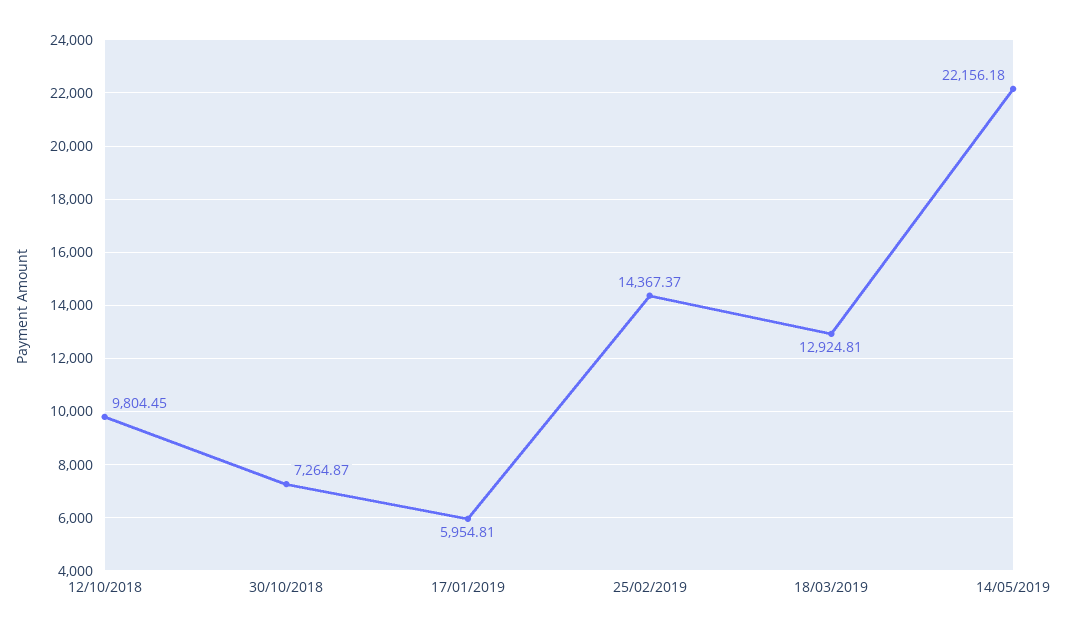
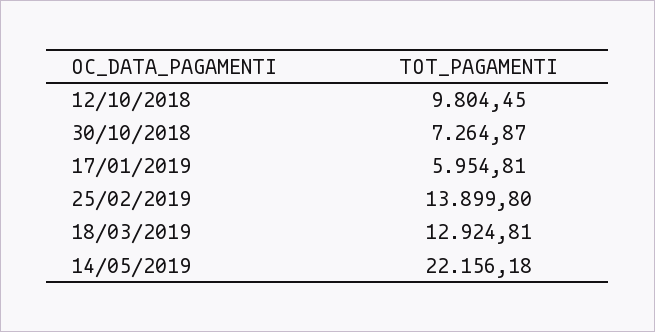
25/02/2019: 14367.37 -> 13899.8

